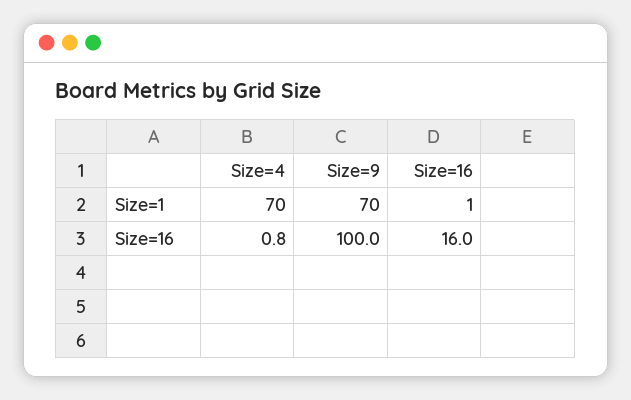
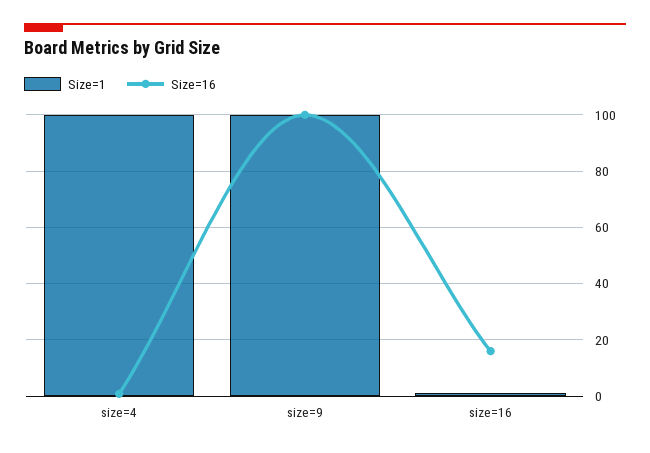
Size=1, Size=4: 70 -> 100
Size=1, Size=9: 70 -> 100

